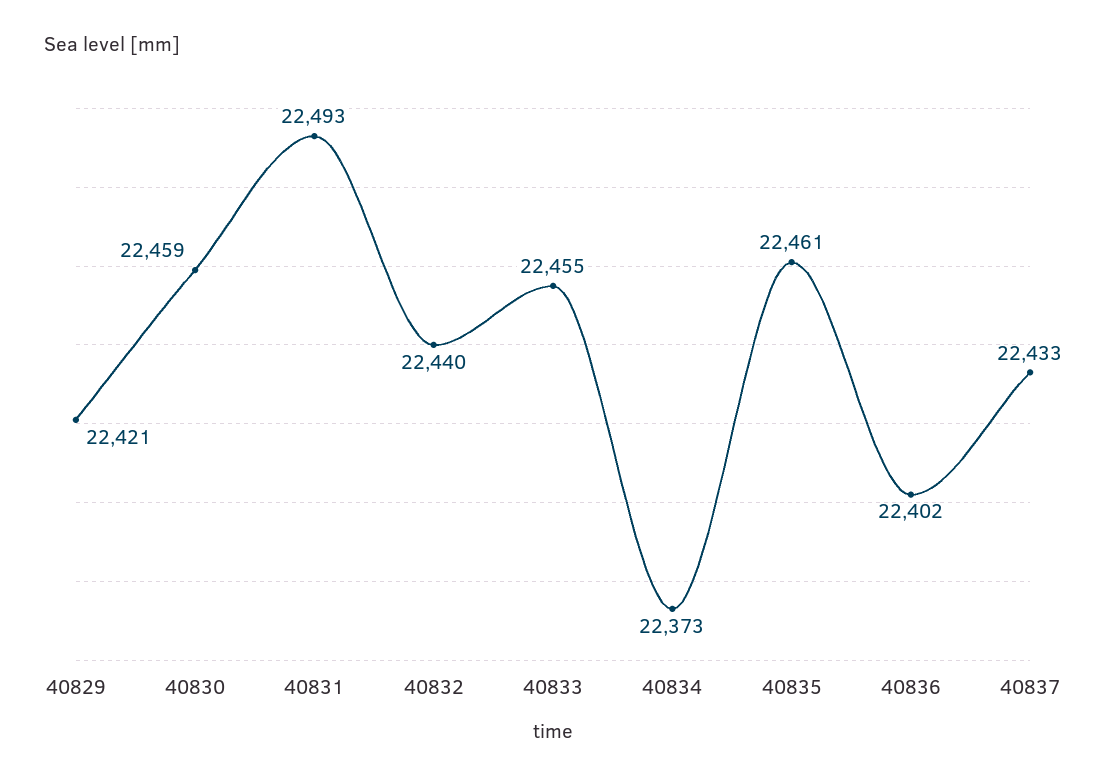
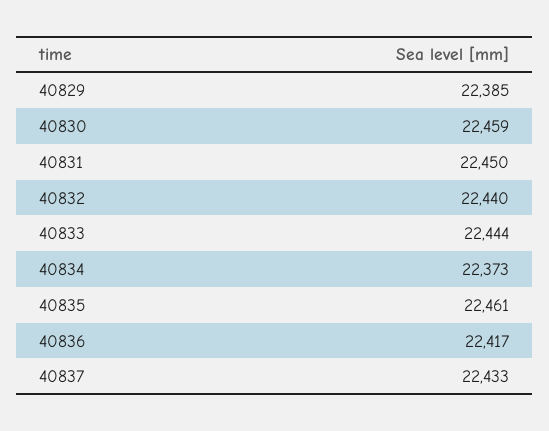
40829: 22421 -> 22385
40831: 22493 -> 22450
40833: 22455 -> 22444
40836: 22402 -> 22417

